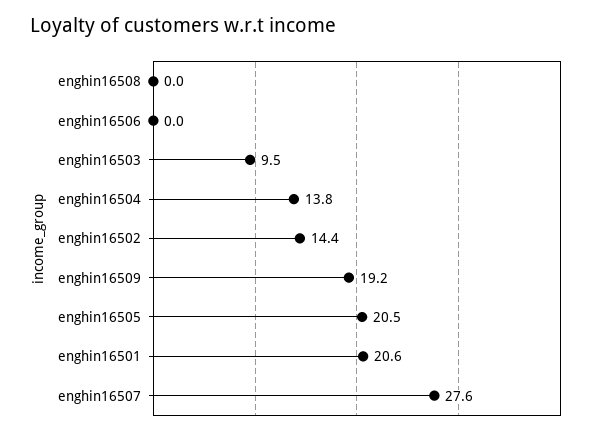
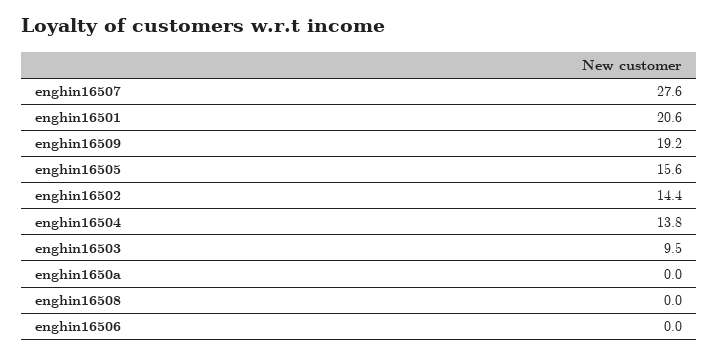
enghin16505: 20.5 -> 15.6
enghin1650a: none -> 0

